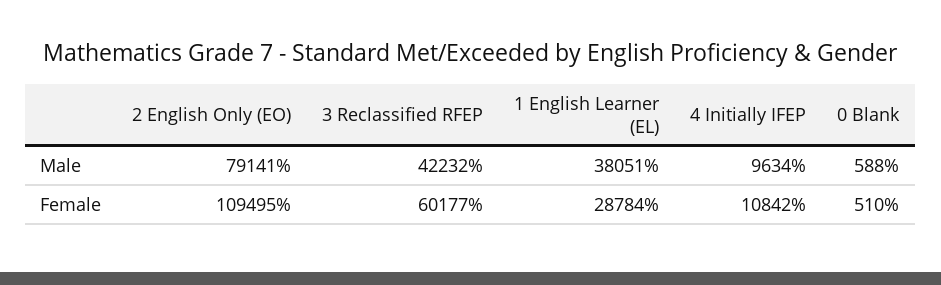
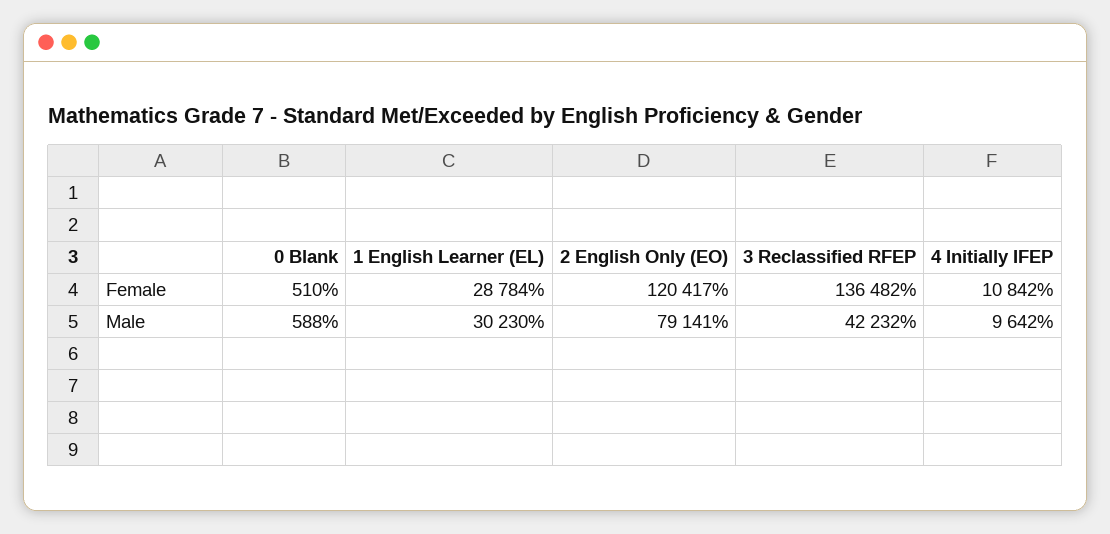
1 English Learner (EL), Male: 38051 -> 30230
4 Initially IFEP, Male: 9634 -> 9642
2 English Only (EO), Female: 109495 -> 120417
3 Reclassified RFEP, Female: 60177 -> 136482

